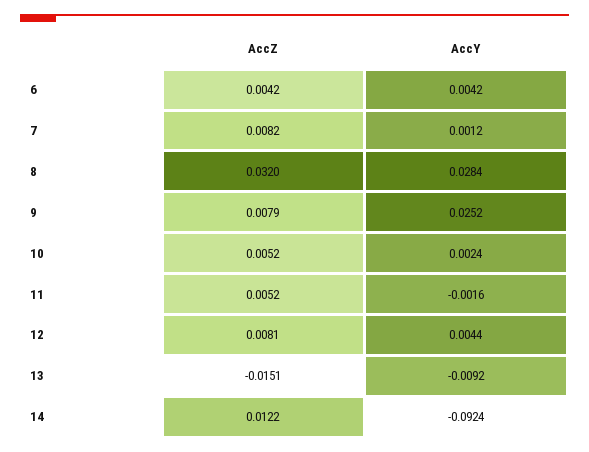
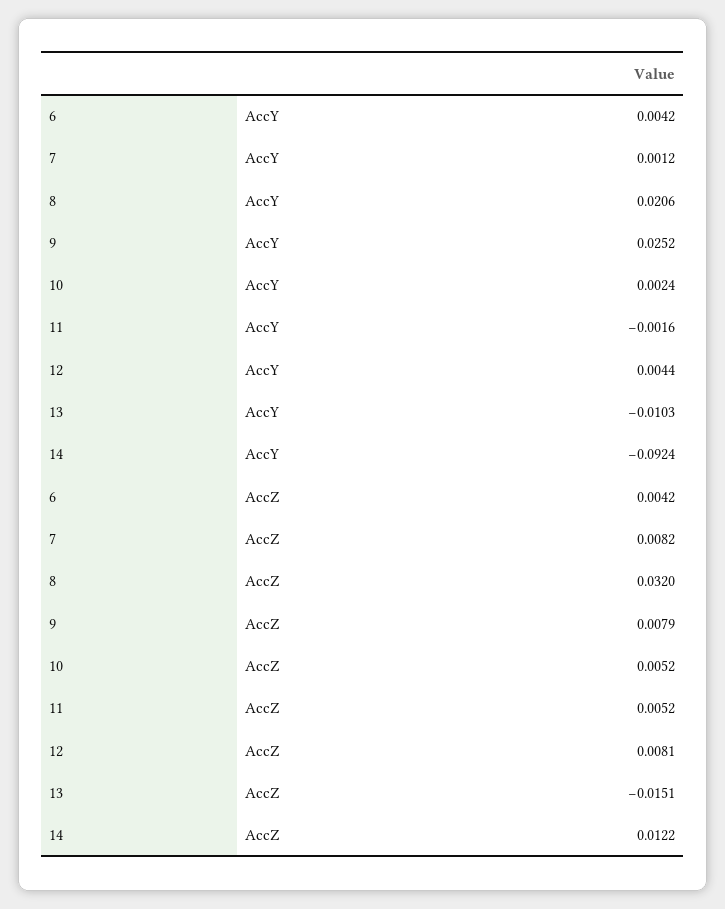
AccY, 8: 0.0284 -> 0.0206
AccY, 13: -0.0092 -> -0.0103

